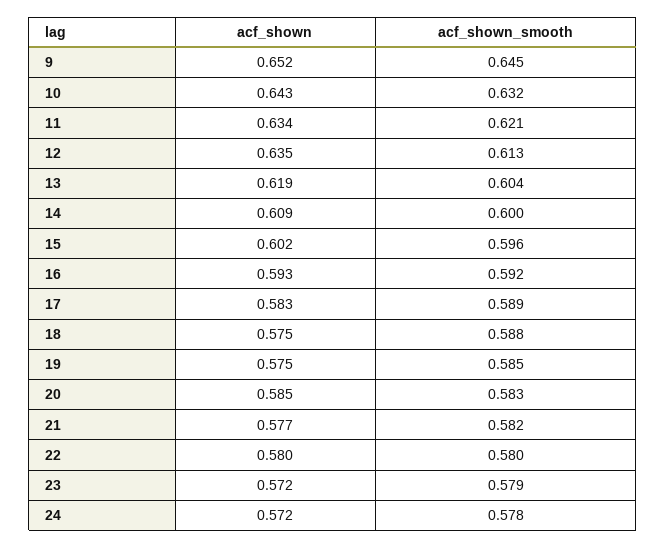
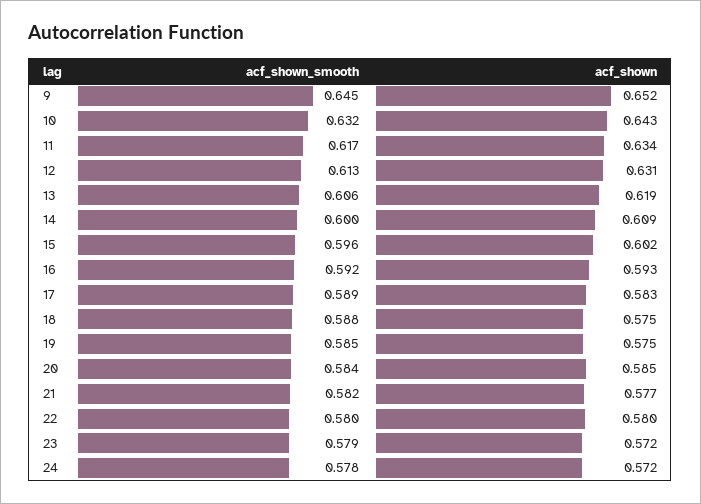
acf_shown_smooth, 11: 0.621 -> 0.617
acf_shown, 12: 0.635 -> 0.631
acf_shown_smooth, 13: 0.604 -> 0.606
acf_shown_smooth, 20: 0.583 -> 0.584

